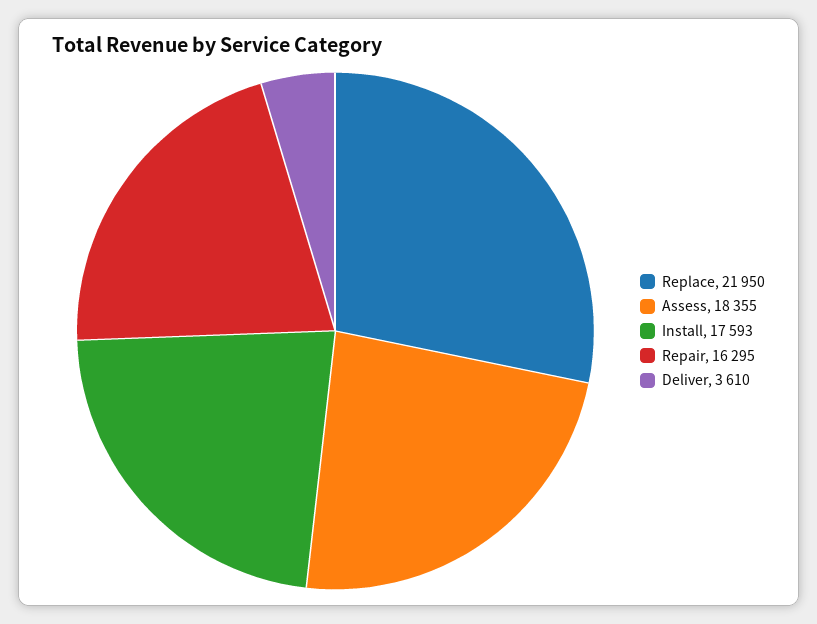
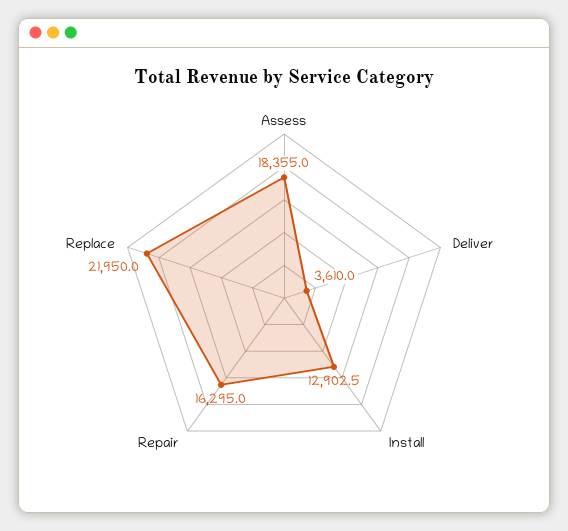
Install: 17593 -> 12902.5

